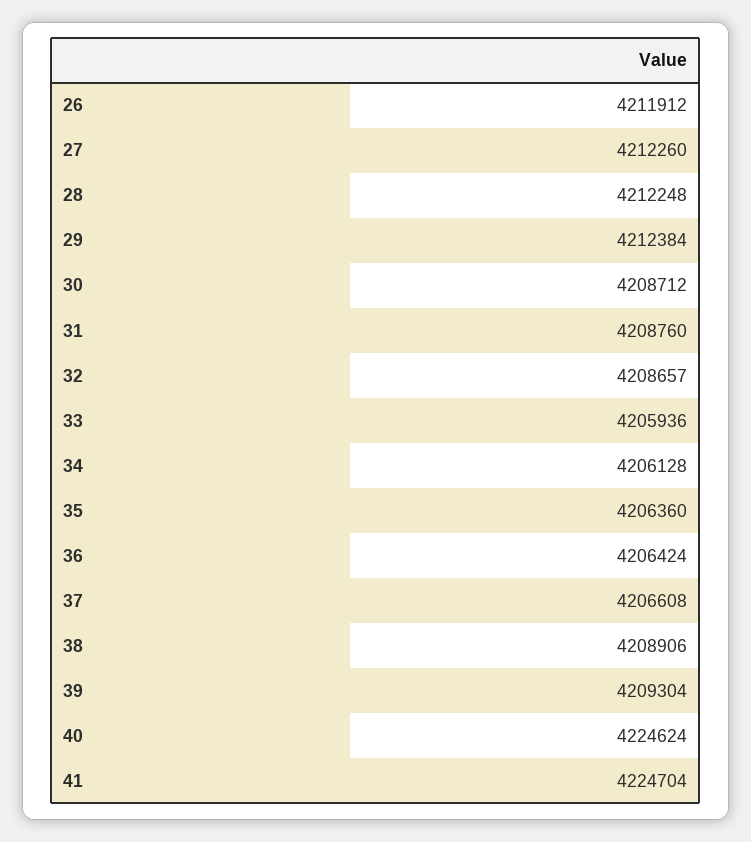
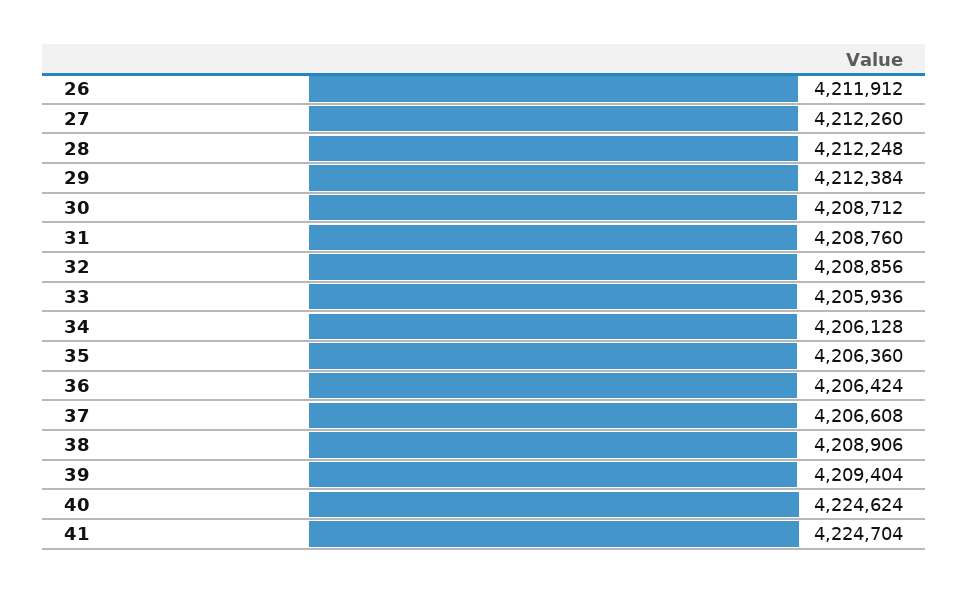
32: 4208657 -> 4208856
39: 4209304 -> 4209404

